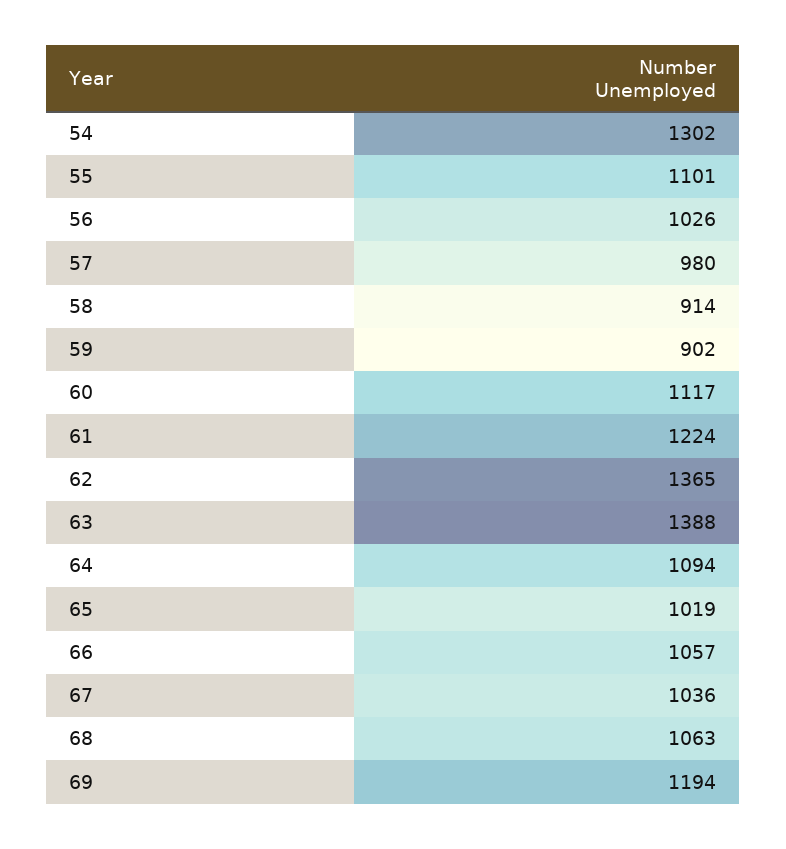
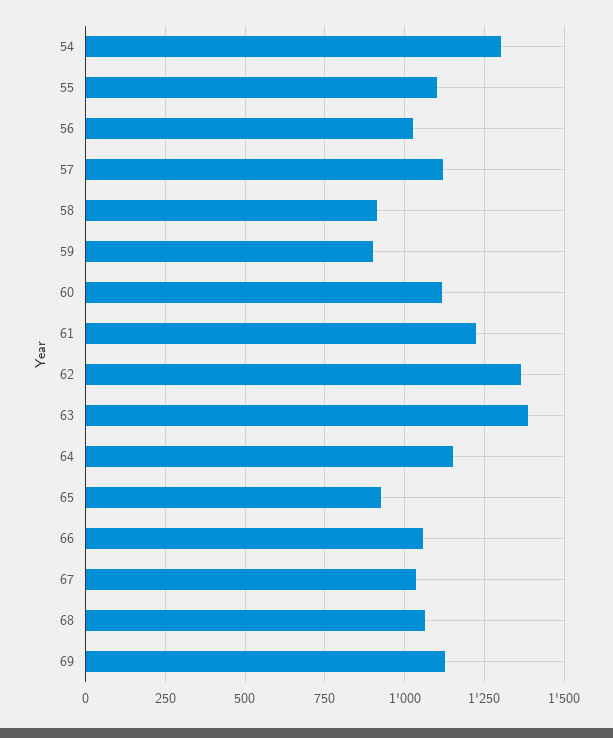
57: 980 -> 1125
64: 1094 -> 1150
65: 1019 -> 925
69: 1194 -> 1125

